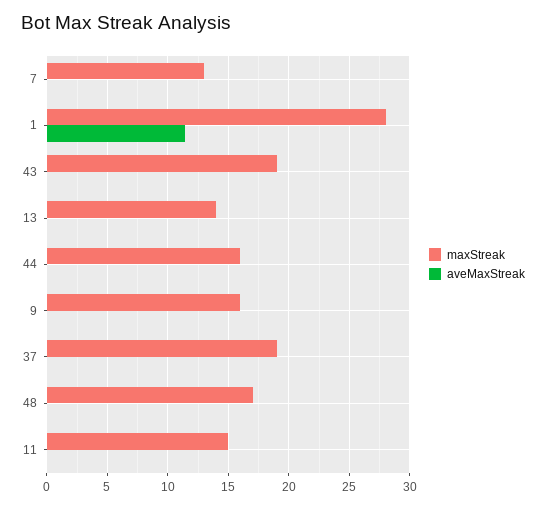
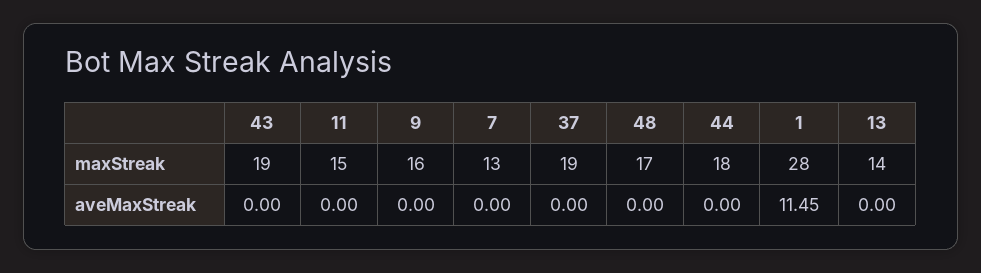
maxStreak, 44: 16 -> 18

